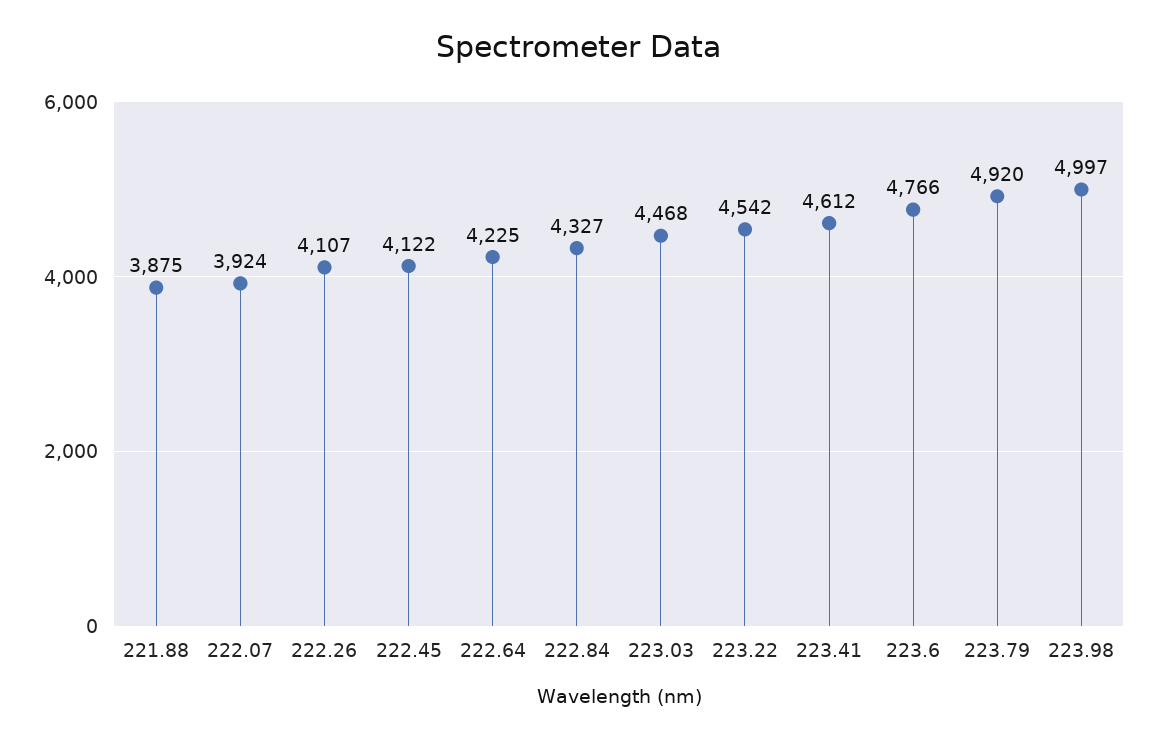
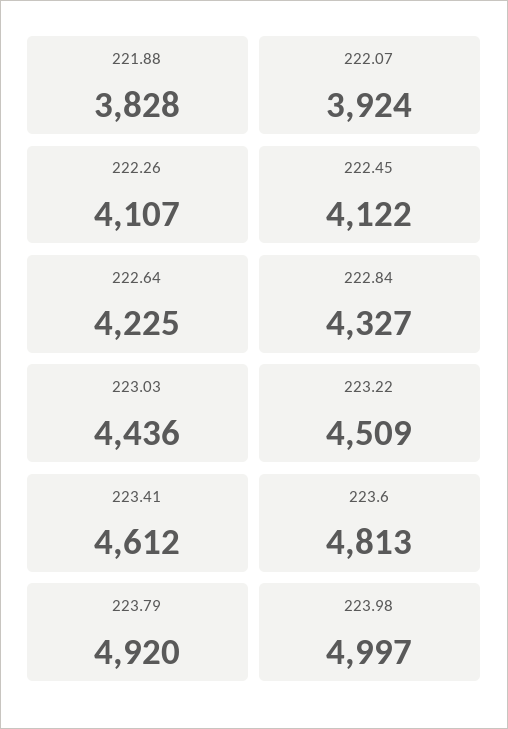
221.88: 3875 -> 3828
223.03: 4468 -> 4436
223.22: 4542 -> 4509
223.6: 4766 -> 4813

